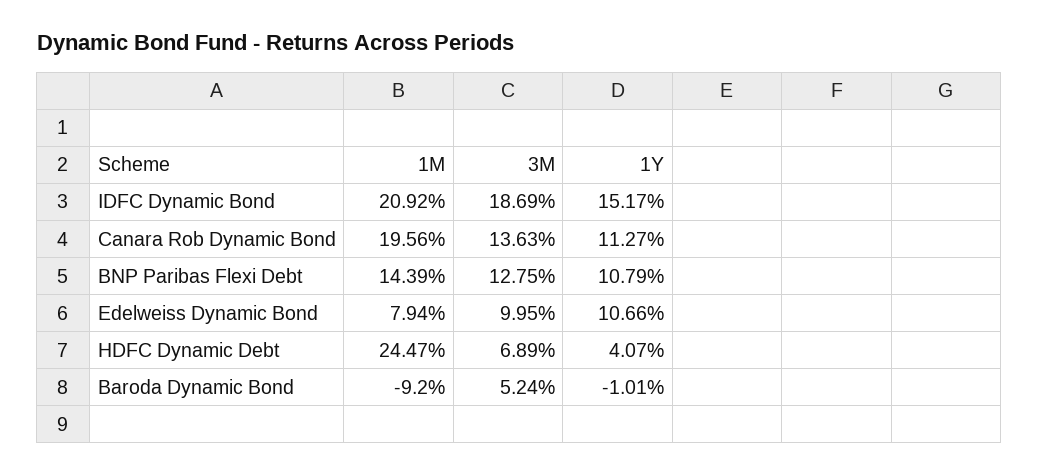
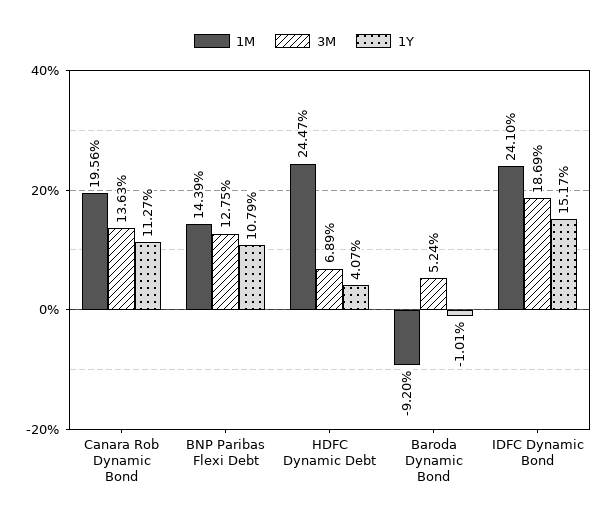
1M, IDFC Dynamic Bond: 20.92 -> 24.1
1M, Edelweiss Dynamic Bond: 7.94 -> none
3M, Edelweiss Dynamic Bond: 9.95 -> none
1Y, Edelweiss Dynamic Bond: 10.66 -> none

